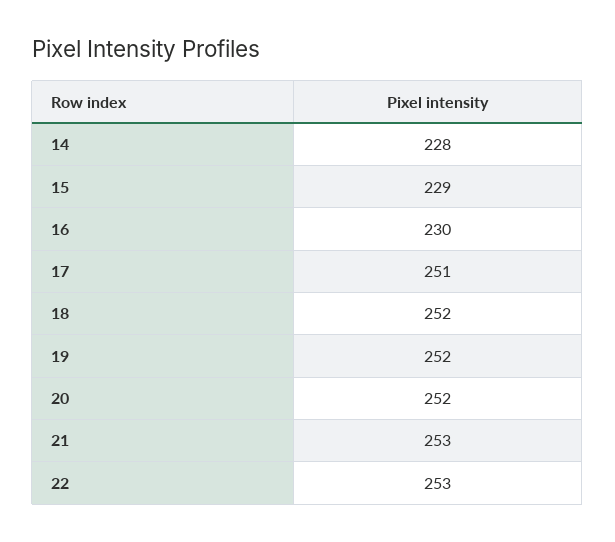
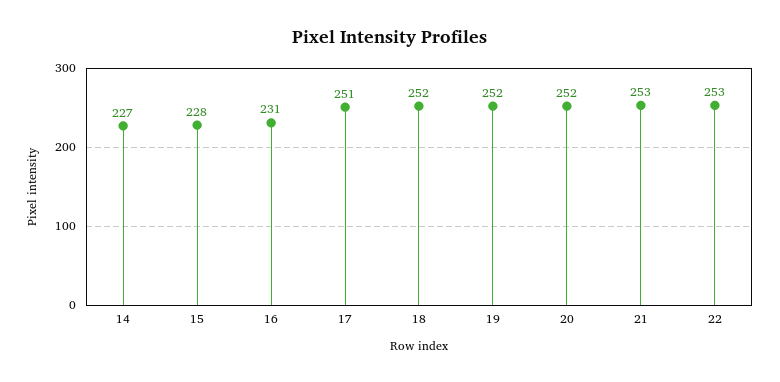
14: 228 -> 227
15: 229 -> 228
16: 230 -> 231

